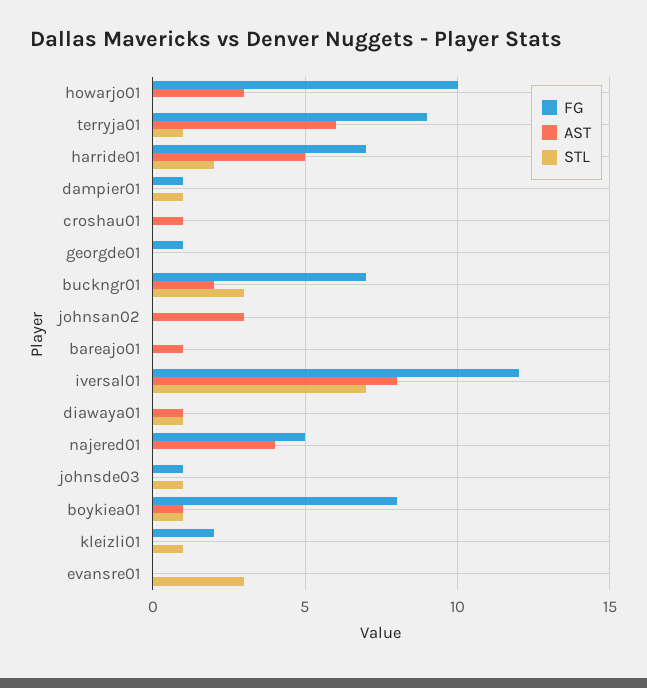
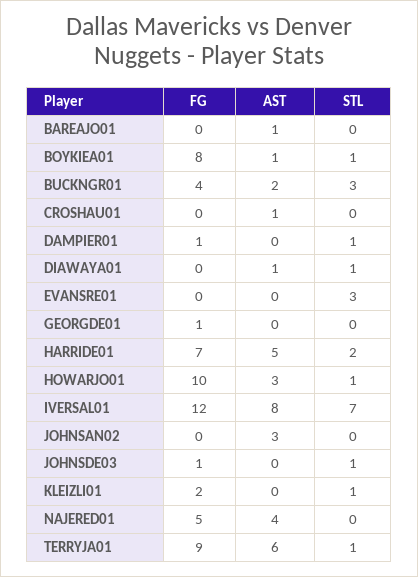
STL, howarjo01: 0 -> 1
FG, buckngr01: 7 -> 4

